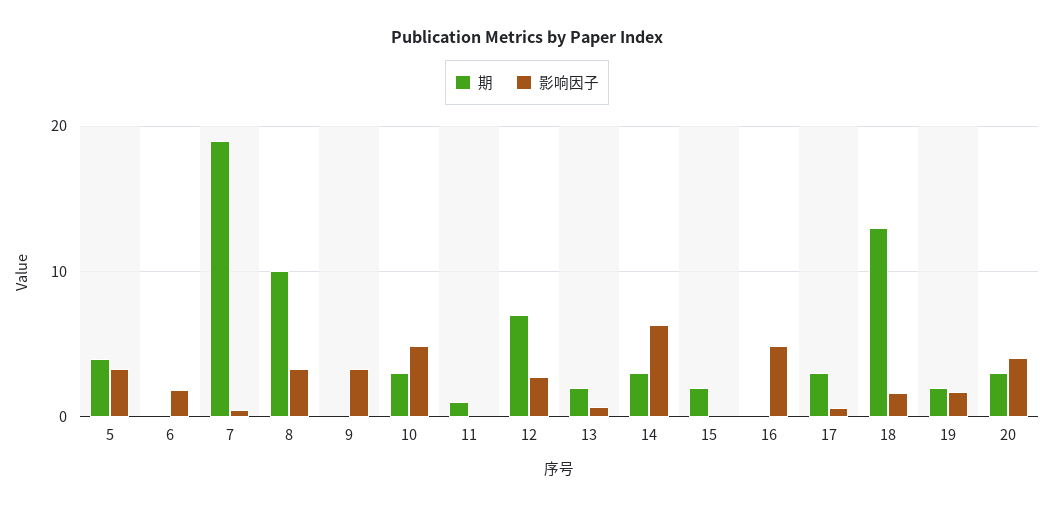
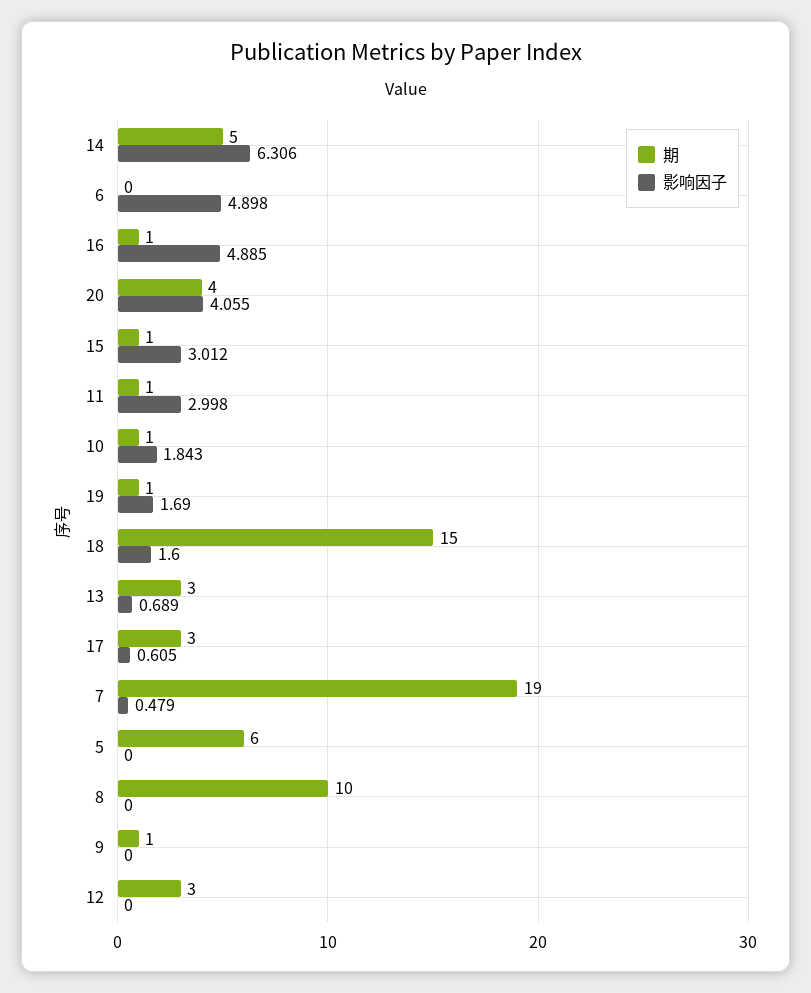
期, 5: 4 -> 6
影响因子, 5: 3 -> 0
影响因子, 6: 2 -> 4.898
影响因子, 8: 3 -> 0
期, 9: 0 -> 1
影响因子, 9: 3 -> 0
期, 10: 3 -> 1
影响因子, 10: 5 -> 1.843
影响因子, 11: 0 -> 2.998
期, 12: 7 -> 3
影响因子, 12: 3 -> 0
期, 13: 2 -> 3
期, 14: 3 -> 5
期, 15: 2 -> 1
影响因子, 15: 0 -> 3.012
期, 16: 0 -> 1
期, 18: 13 -> 15
期, 19: 2 -> 1
期, 20: 3 -> 4

